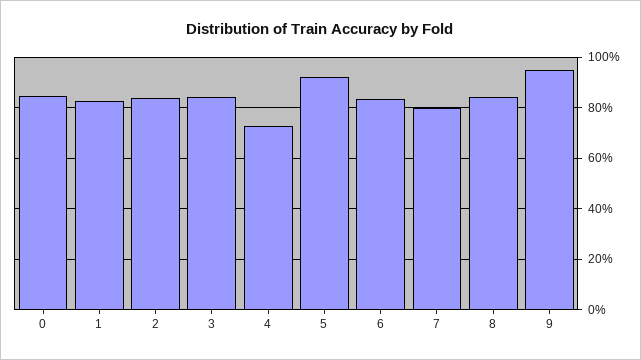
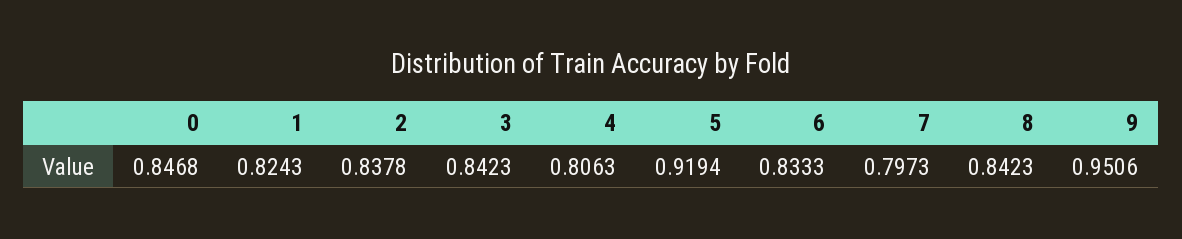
4: 0.725 -> 0.8063

